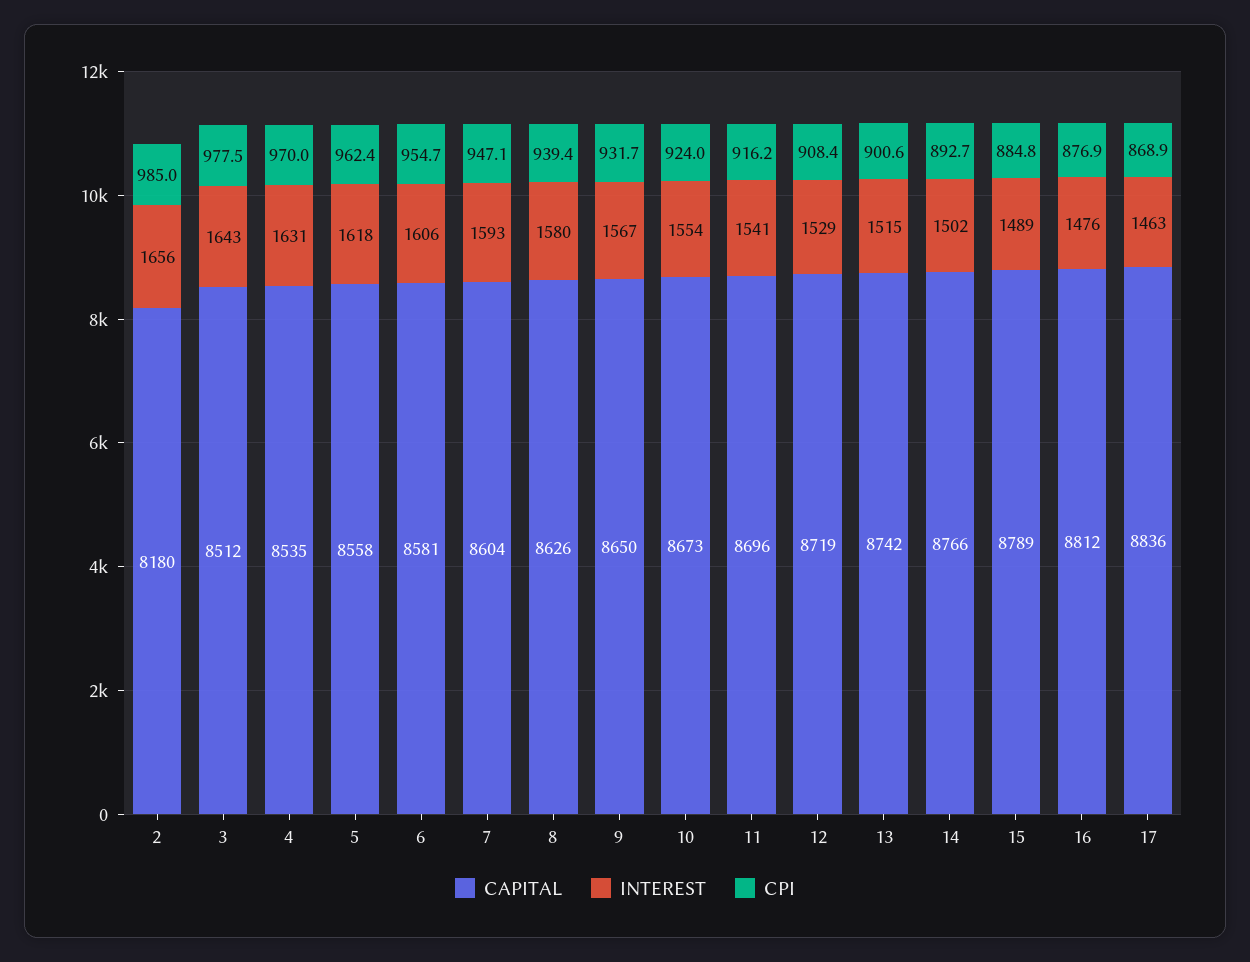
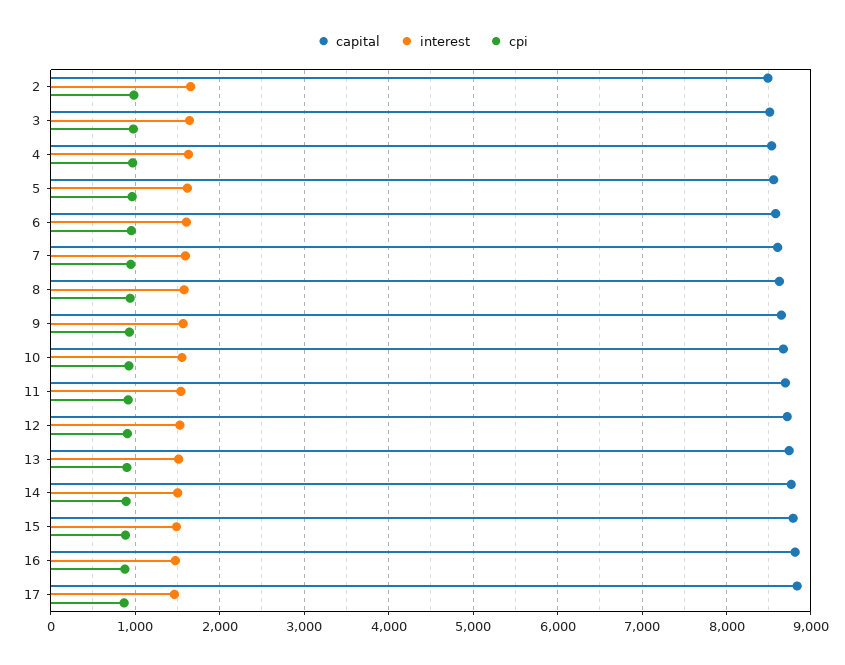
CAPITAL, 2: 8180 -> 8500

